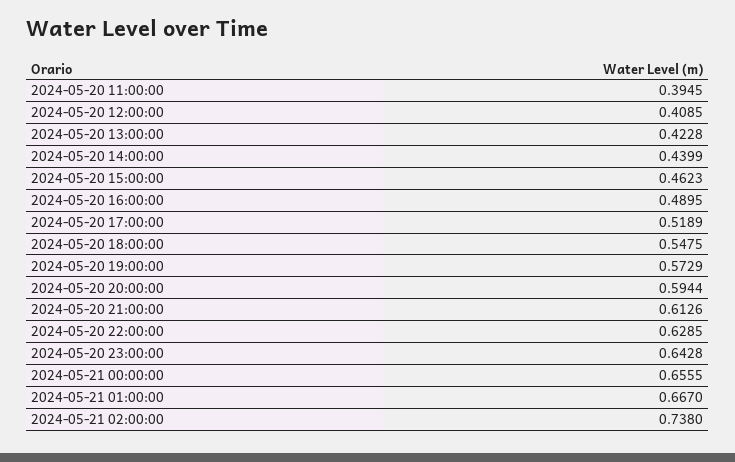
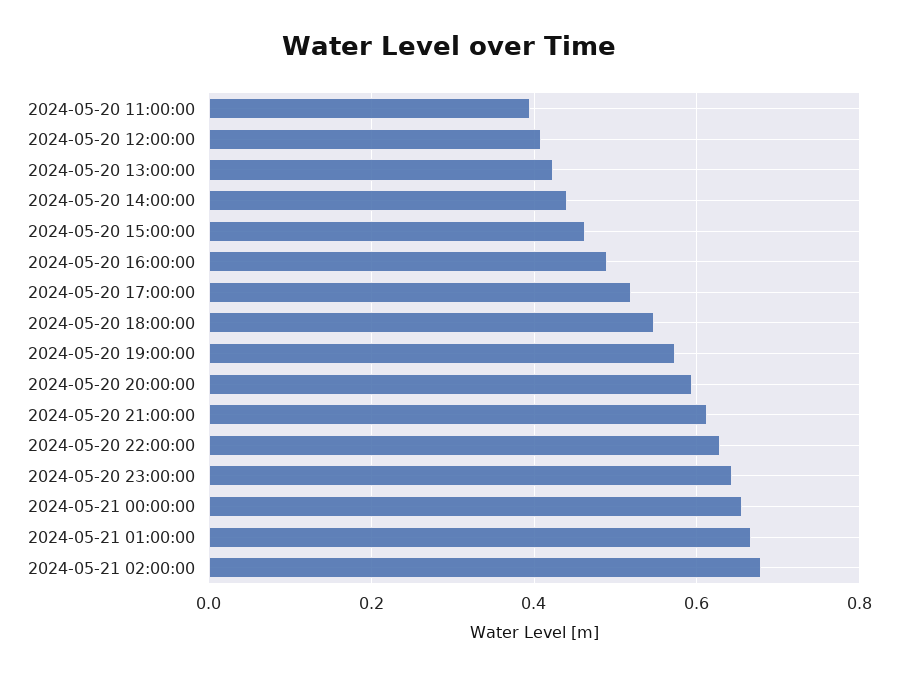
2024-05-21 02:00:00: 0.738 -> 0.68

